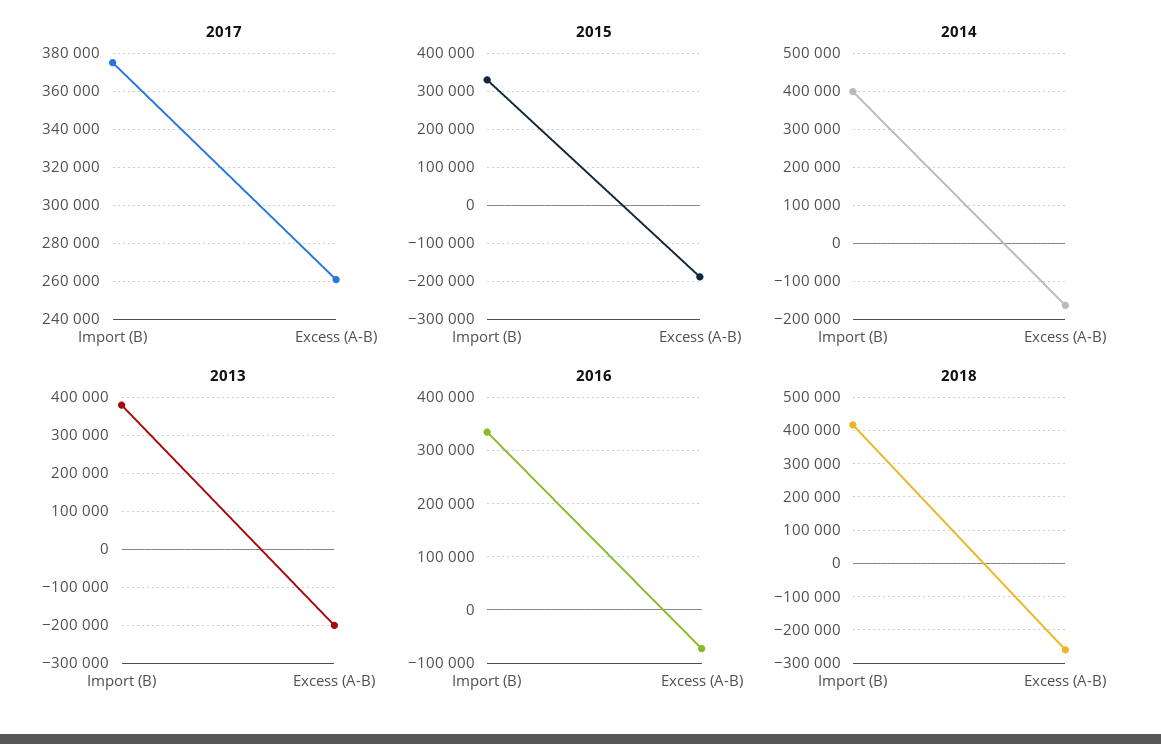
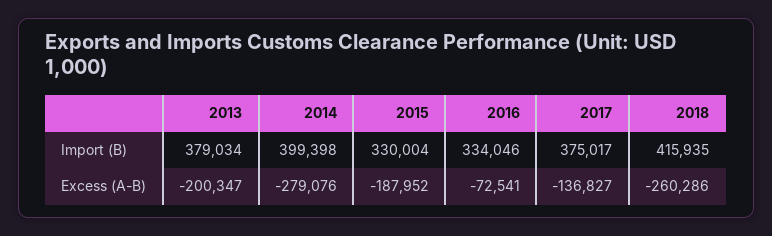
2017, Excess (A-B): 260000 -> -136827
2014, Excess (A-B): -160000 -> -279076

